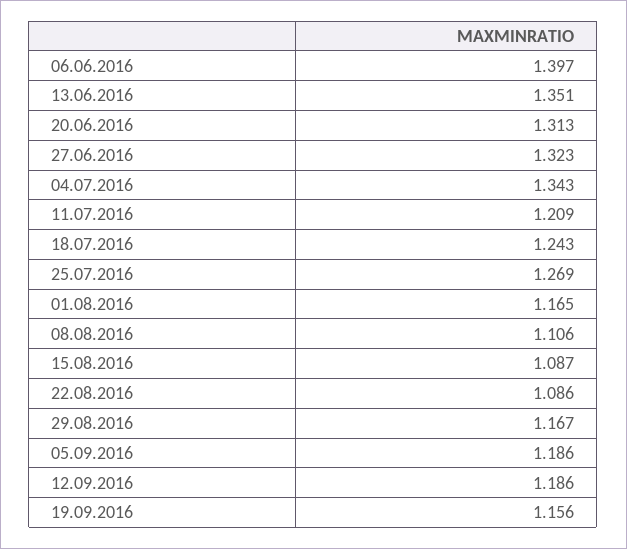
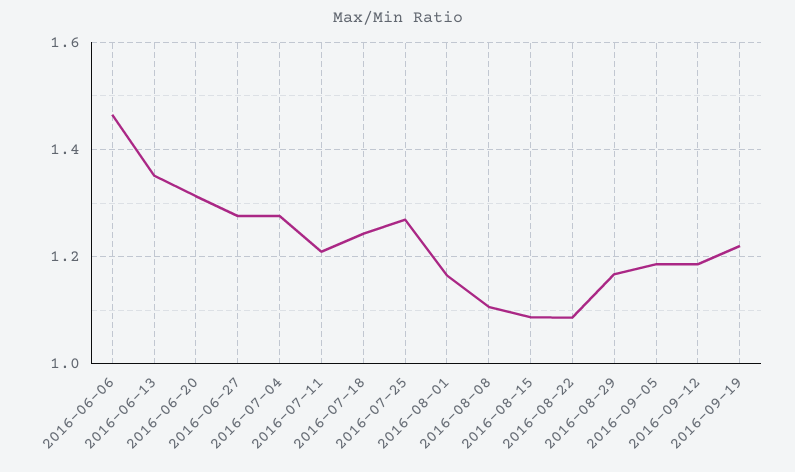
06.06.2016: 1.397 -> 1.46
27.06.2016: 1.323 -> 1.28
04.07.2016: 1.343 -> 1.28
19.09.2016: 1.156 -> 1.22

